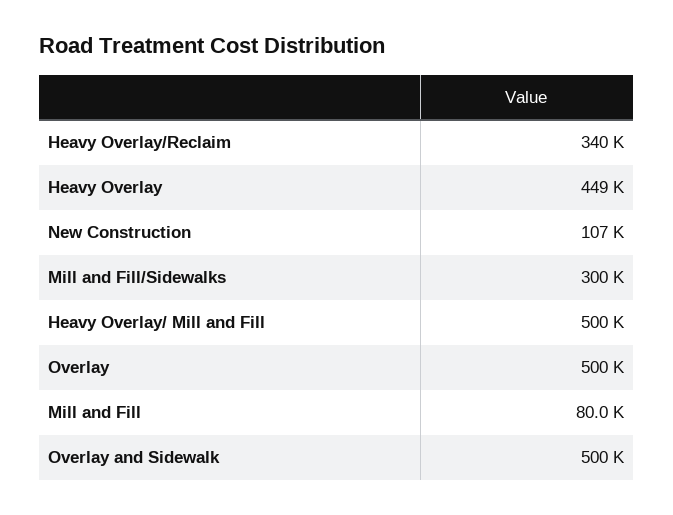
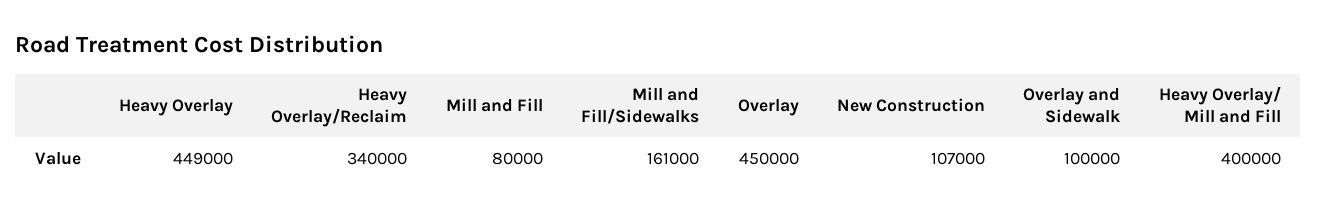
Mill and Fill/Sidewalks: 300000 -> 161000
Heavy Overlay/ Mill and Fill: 500000 -> 400000
Overlay: 500000 -> 450000
Overlay and Sidewalk: 500000 -> 100000

